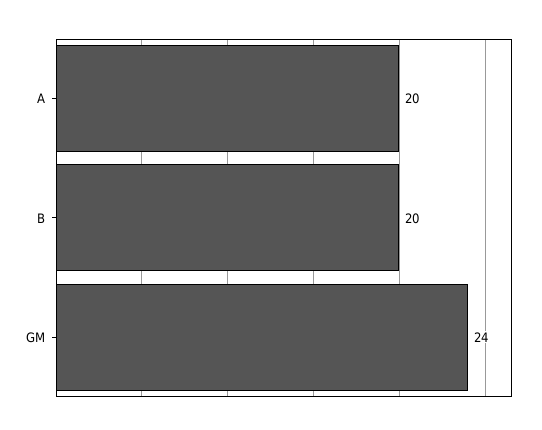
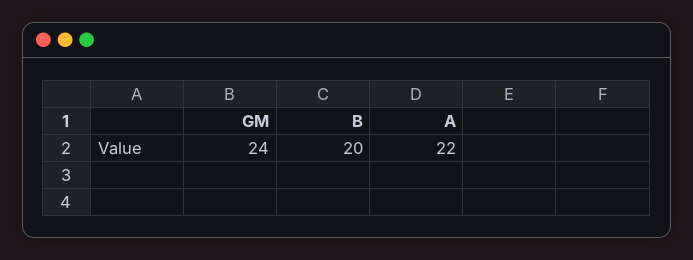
A: 20 -> 22

